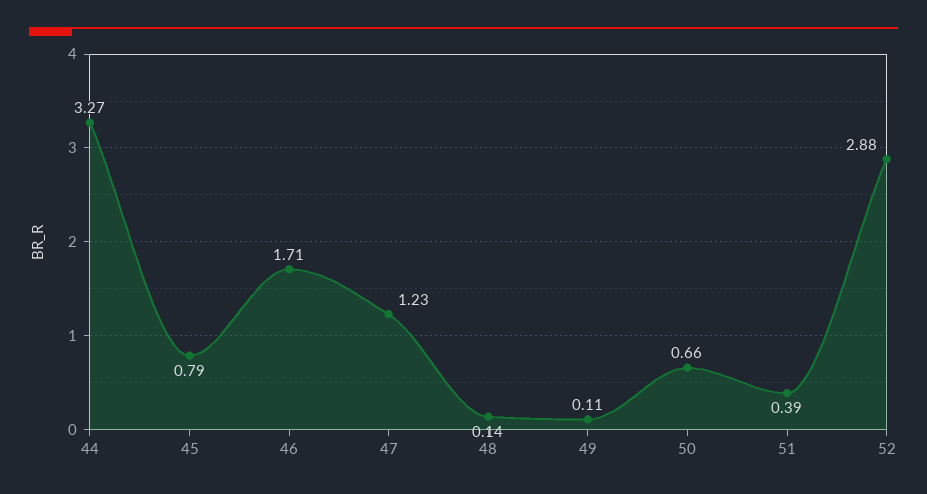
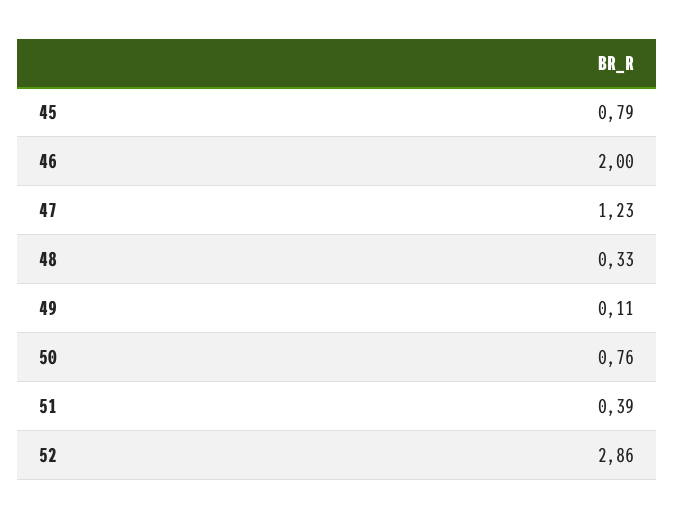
44: 3.27 -> none
46: 1.71 -> 2
48: 0.14 -> 0.33
50: 0.66 -> 0.76
52: 2.88 -> 2.86

